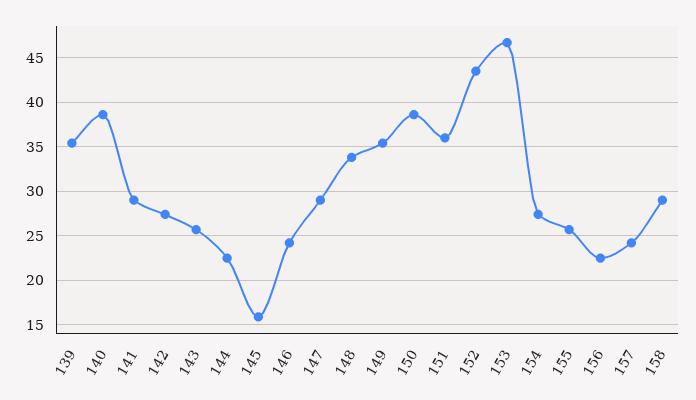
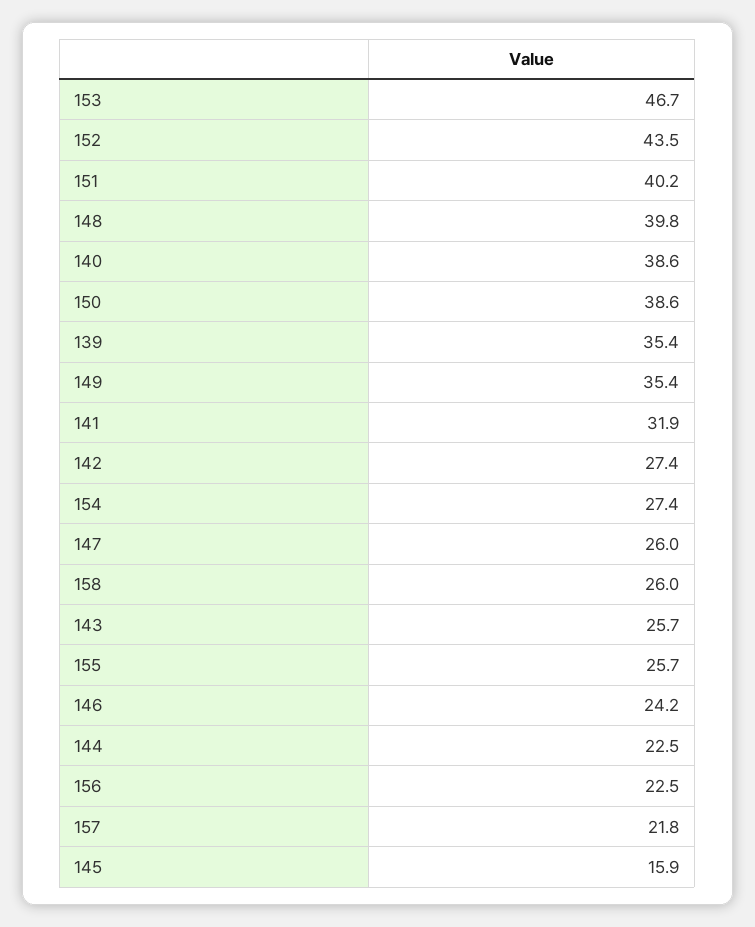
141: 29 -> 31.9
147: 29 -> 26
148: 34 -> 39.8
151: 36 -> 40.2
157: 24 -> 21.8
158: 29 -> 26

